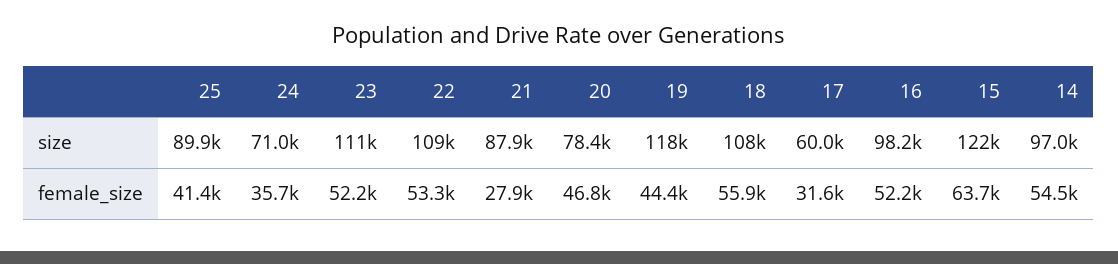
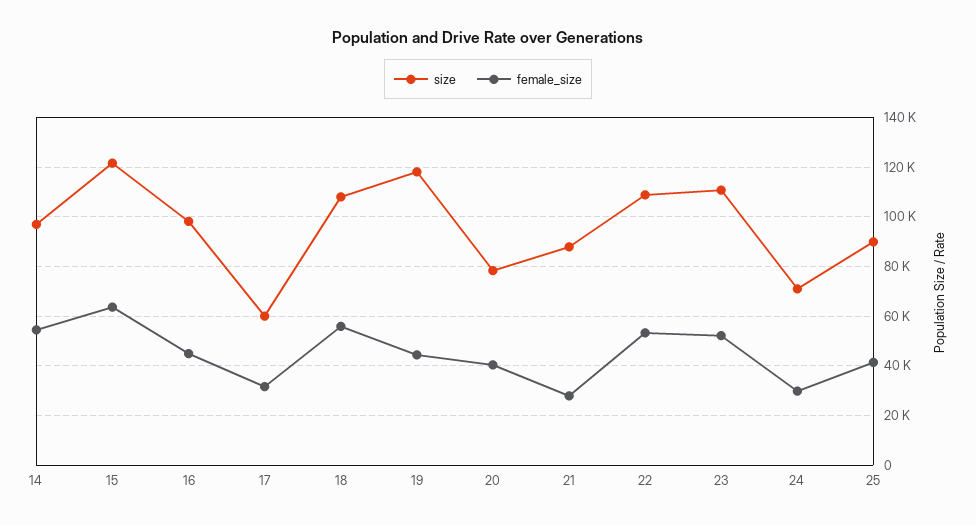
female_size, 24: 35700 -> 30000
female_size, 20: 46800 -> 40000
female_size, 16: 52200 -> 45000

